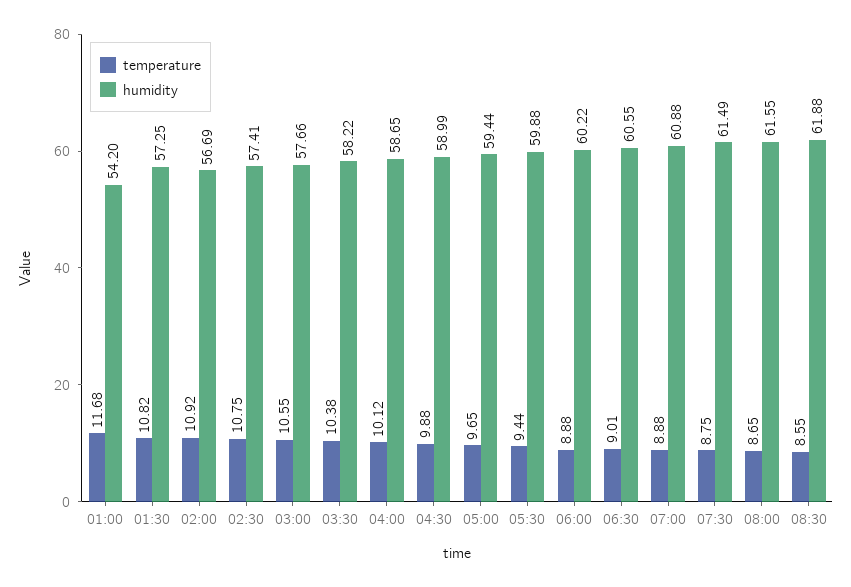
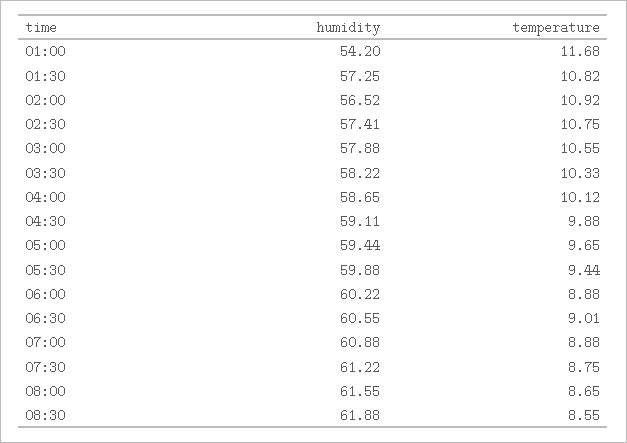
humidity, 02:00: 56.69 -> 56.52
humidity, 03:00: 57.66 -> 57.88
temperature, 03:30: 10.38 -> 10.33
humidity, 04:30: 58.99 -> 59.11
humidity, 07:30: 61.49 -> 61.22

